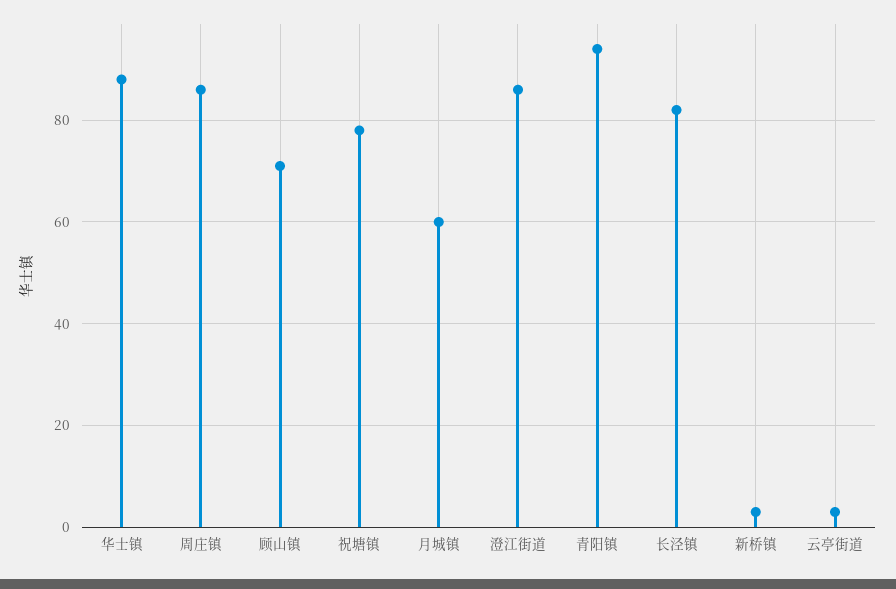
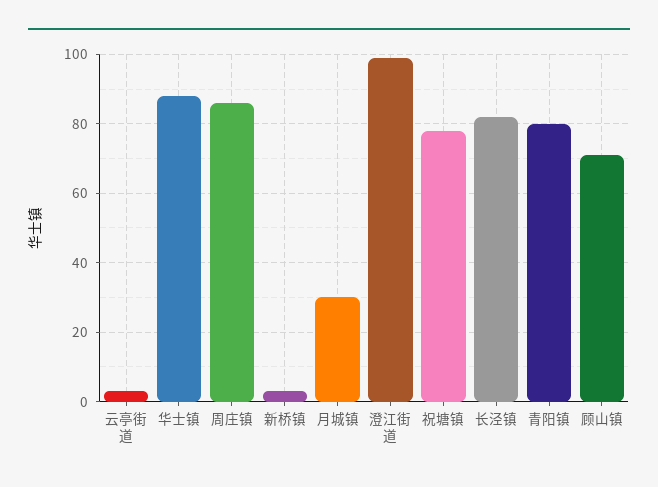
月城镇: 60 -> 30
澄江街道: 85 -> 100
青阳镇: 95 -> 80

